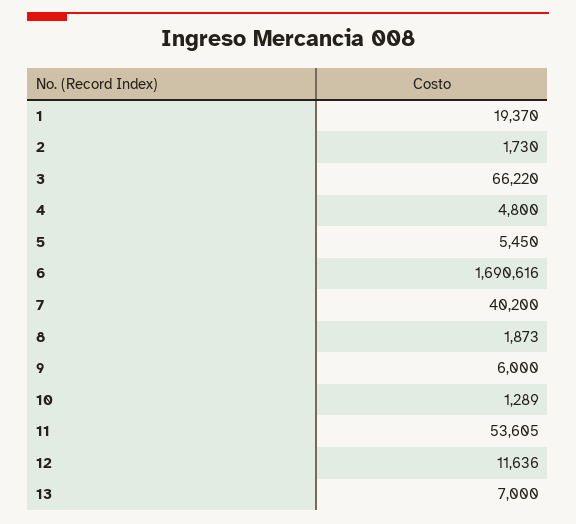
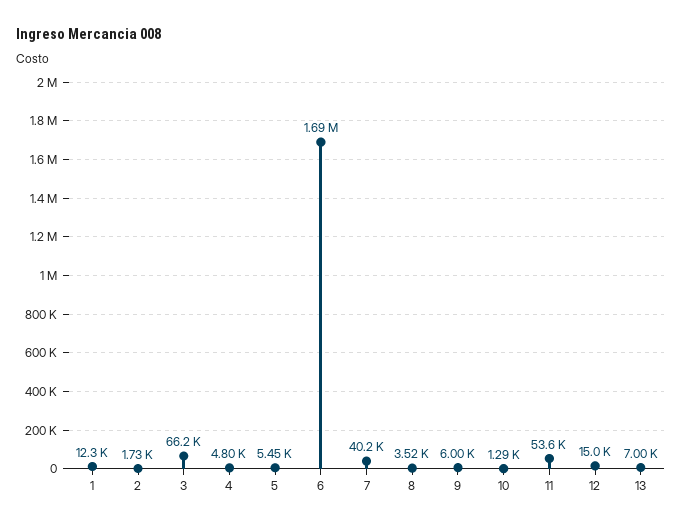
1: 19370 -> 12300
8: 1873 -> 3520
12: 11636 -> 15000

